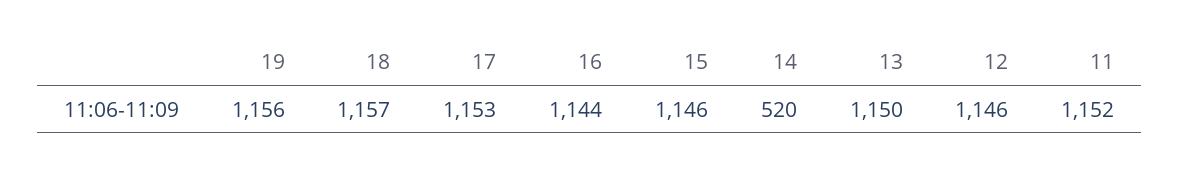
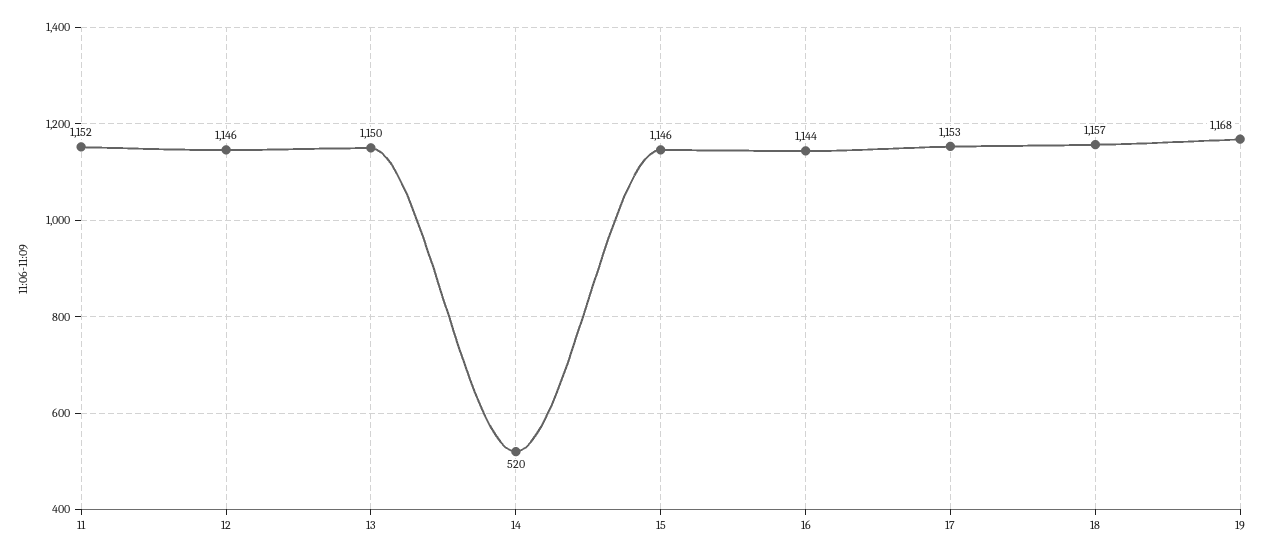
19: 1156 -> 1168

